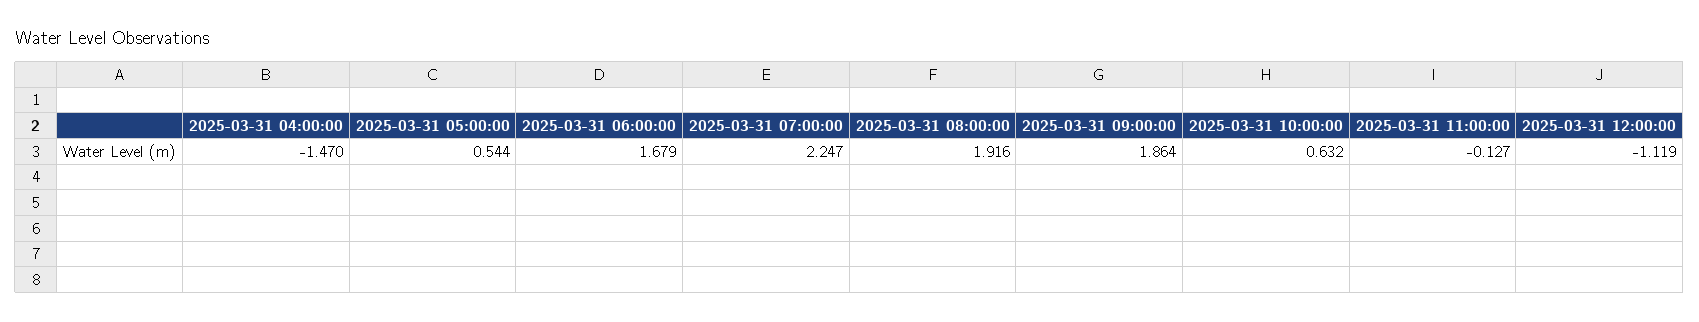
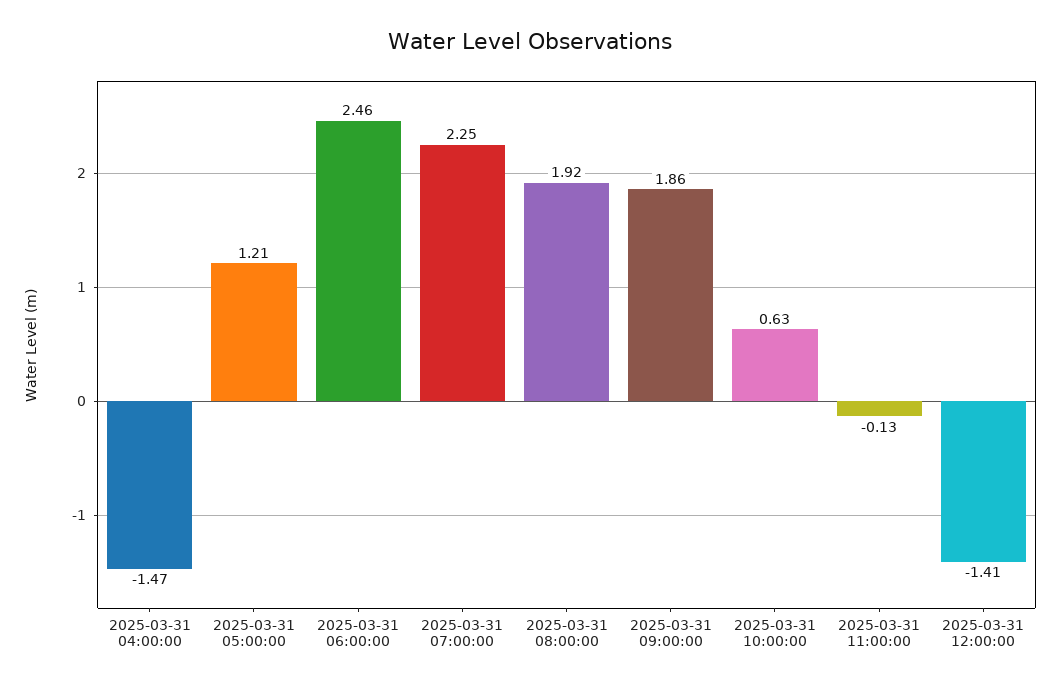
2025-03-31 05:00:00: 0.544 -> 1.21
2025-03-31 06:00:00: 1.679 -> 2.46
2025-03-31 12:00:00: -1.119 -> -1.41

